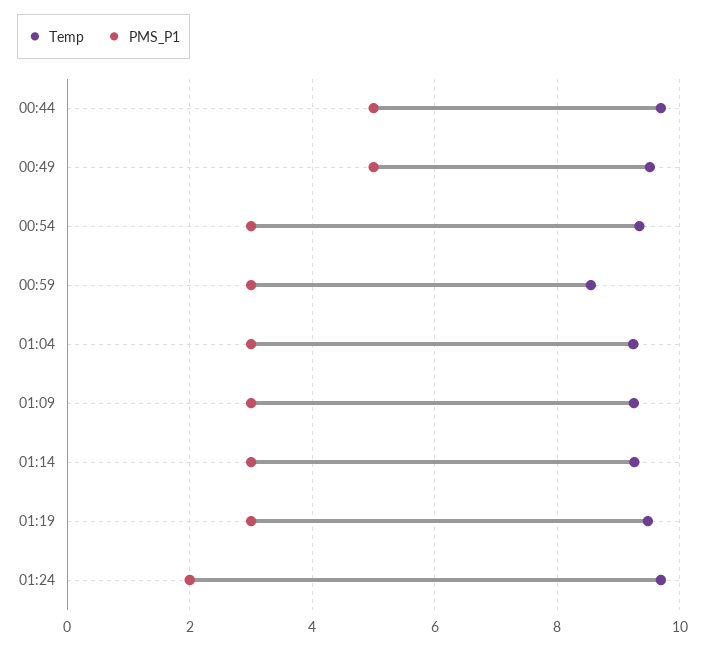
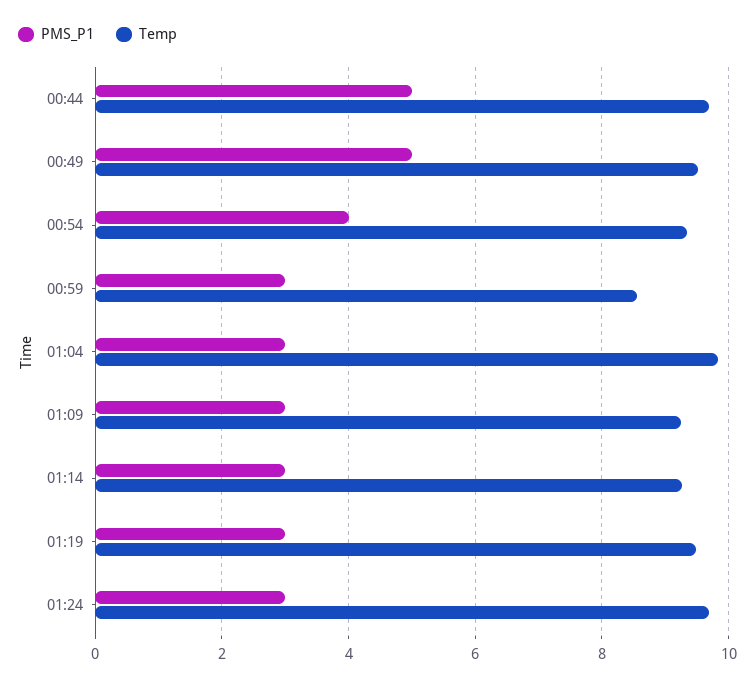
PMS_P1, 00:54: 3 -> 4
Temp, 01:04: 9.2 -> 9.8
PMS_P1, 01:24: 2 -> 3

